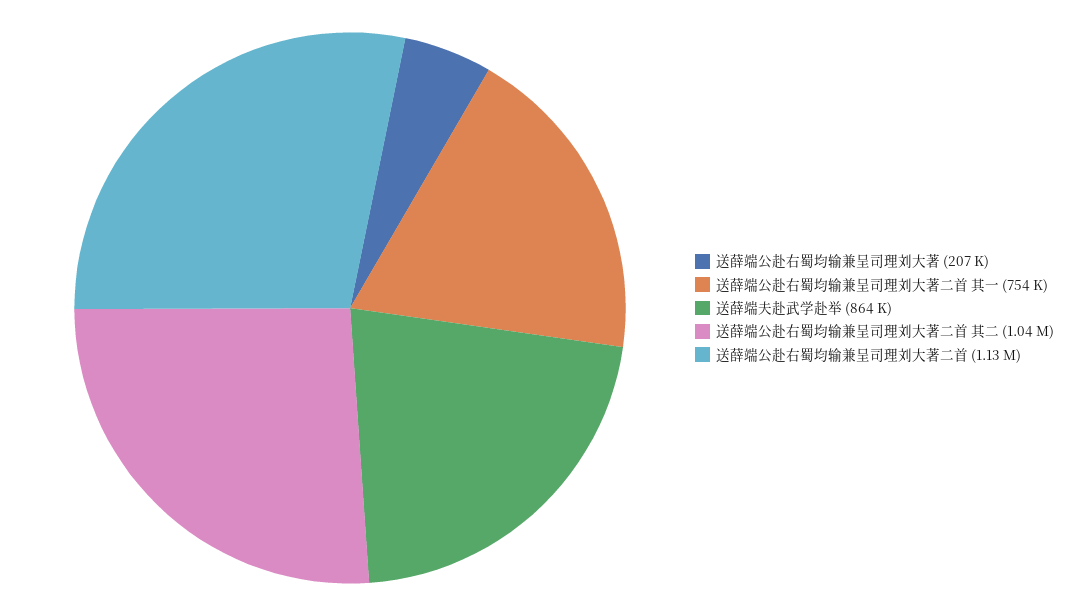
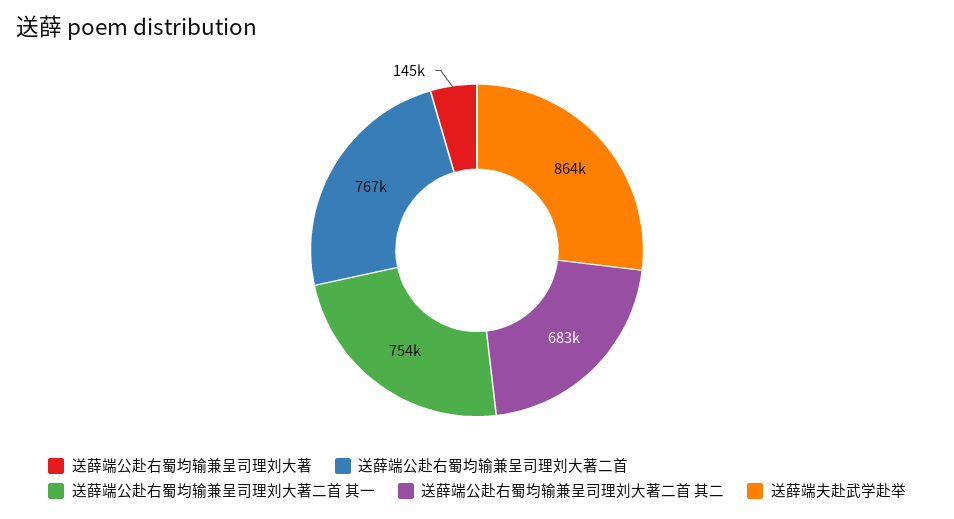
送薛端公赴右蜀均输兼呈司理刘大著: 207000 -> 145000
送薛端公赴右蜀均输兼呈司理刘大著二首 其二: 1040000 -> 683000
送薛端公赴右蜀均输兼呈司理刘大著二首: 1130000 -> 767000

